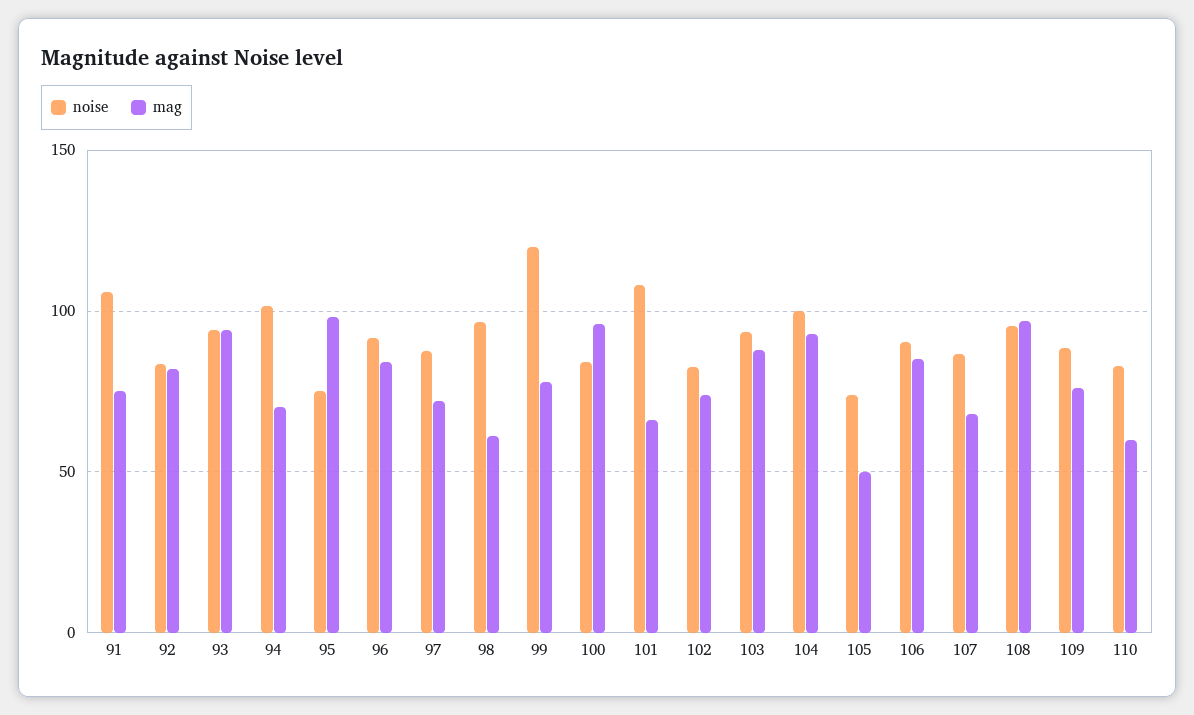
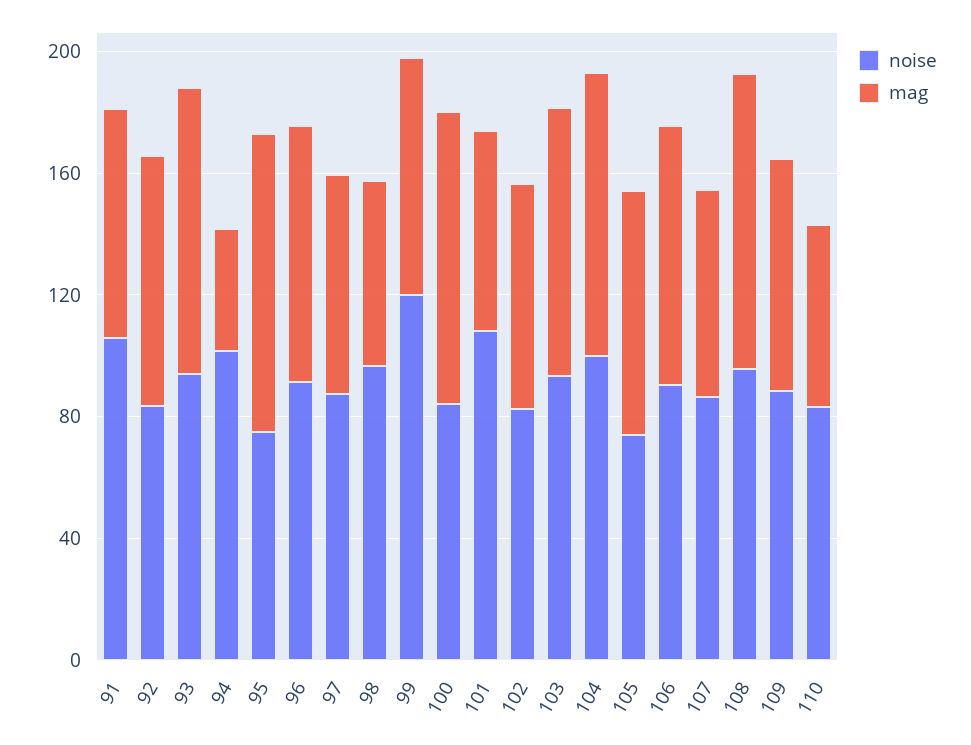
mag, 94: 70 -> 40
mag, 105: 50 -> 80

